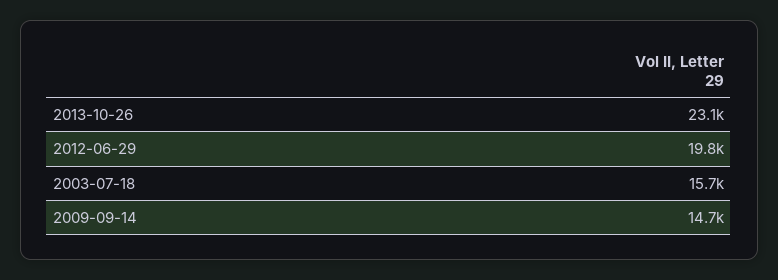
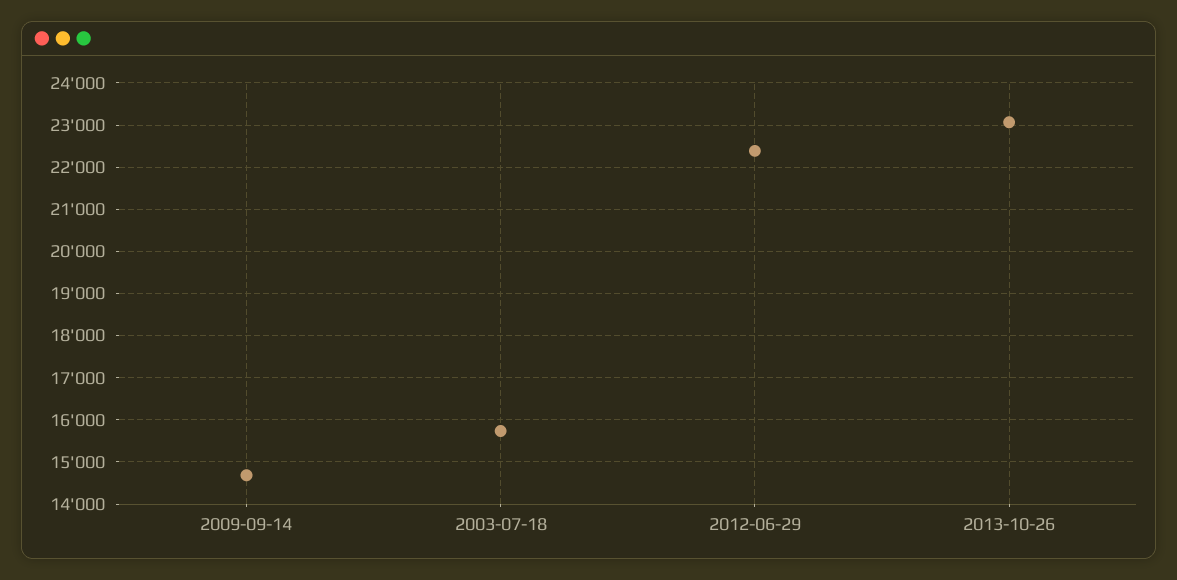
2012-06-29: 19800 -> 22400

